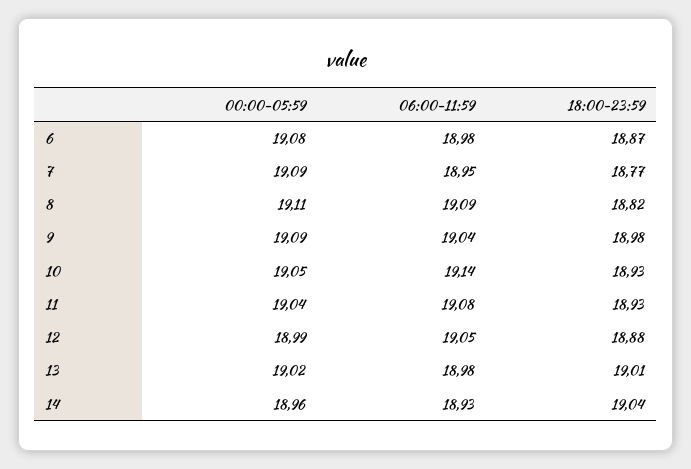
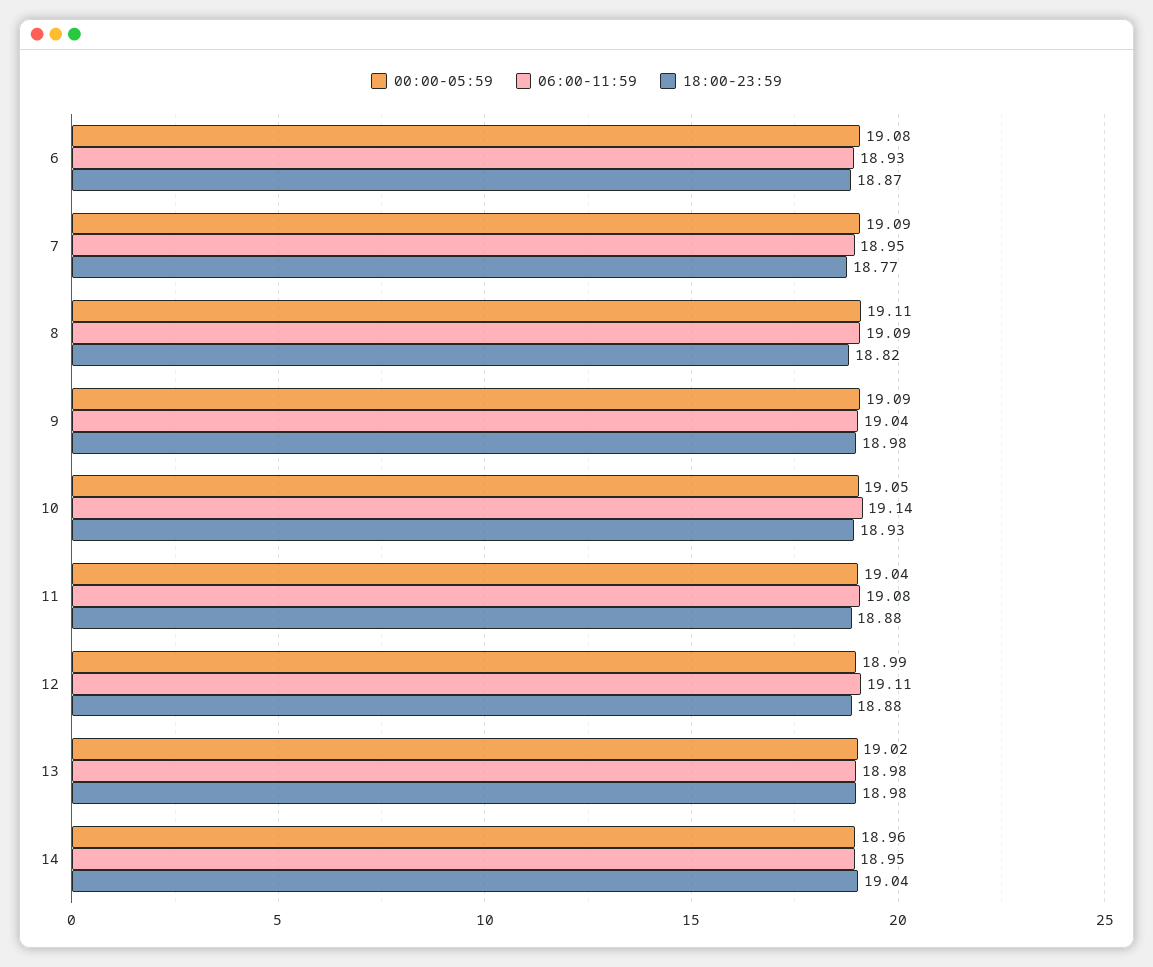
06:00-11:59, 6: 18.98 -> 18.93
18:00-23:59, 11: 18.93 -> 18.88
06:00-11:59, 12: 19.05 -> 19.11
18:00-23:59, 13: 19.01 -> 18.98
06:00-11:59, 14: 18.93 -> 18.95

